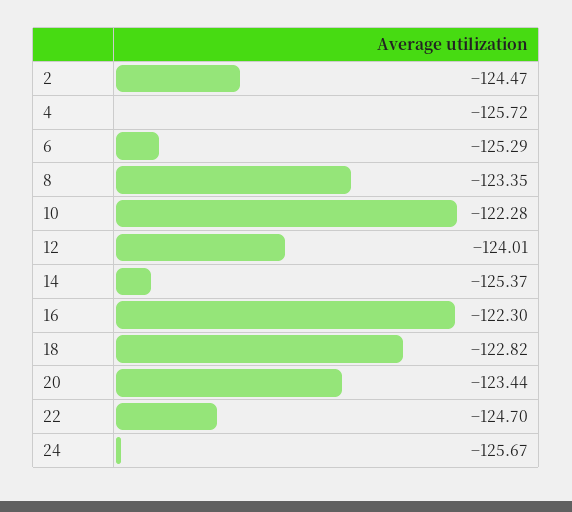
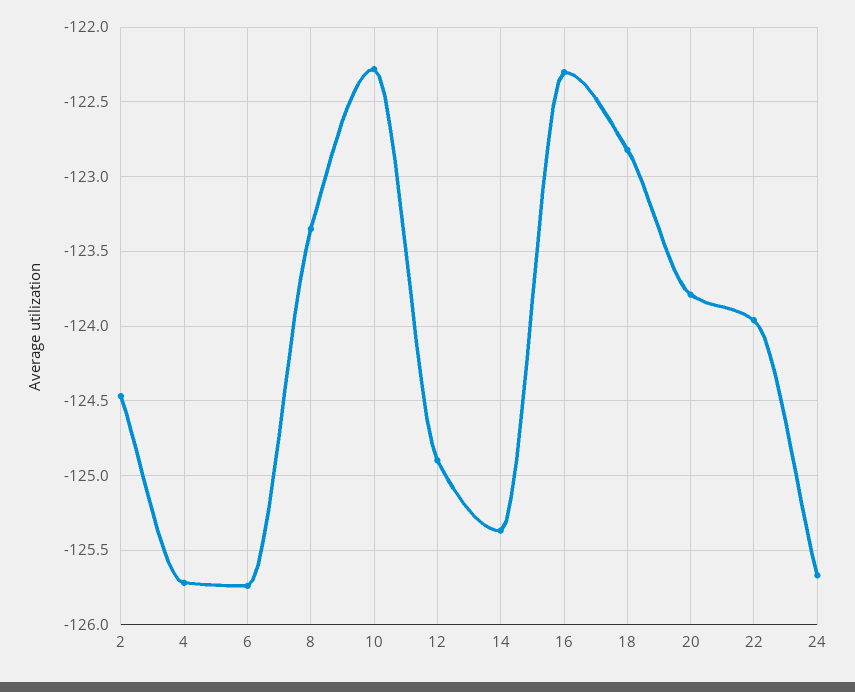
6: -125.29 -> -125.75
12: -124.01 -> -124.9
20: -123.44 -> -123.8
22: -124.7 -> -123.95

